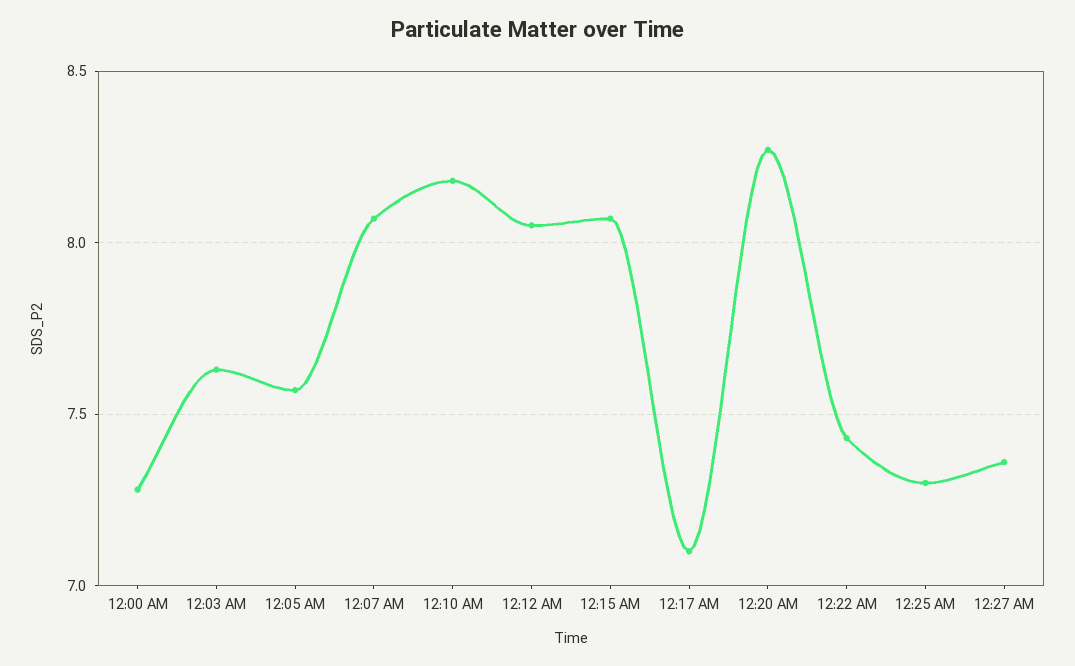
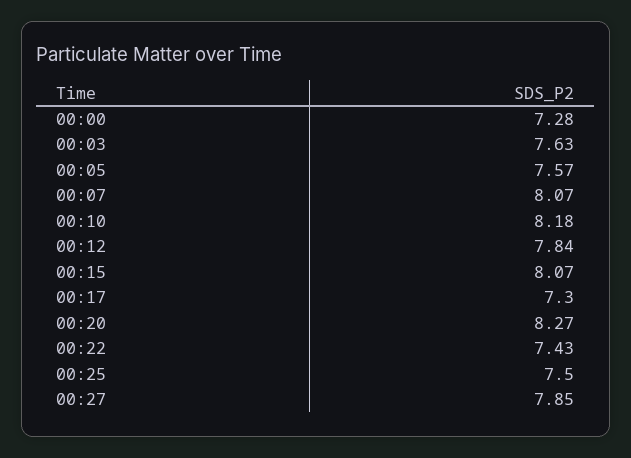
12:12 AM: 8.05 -> 7.84
12:17 AM: 7.1 -> 7.3
12:25 AM: 7.3 -> 7.5
12:27 AM: 7.35 -> 7.85

